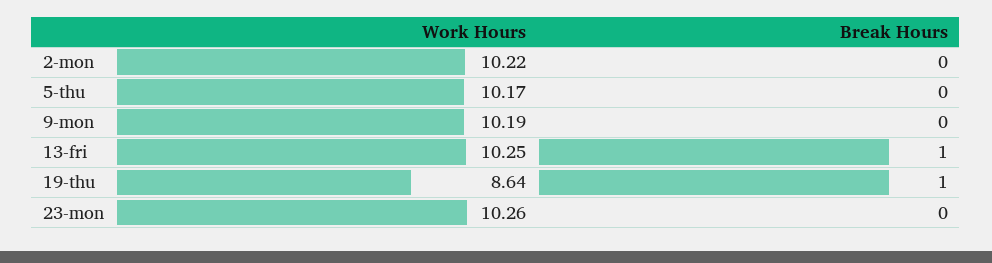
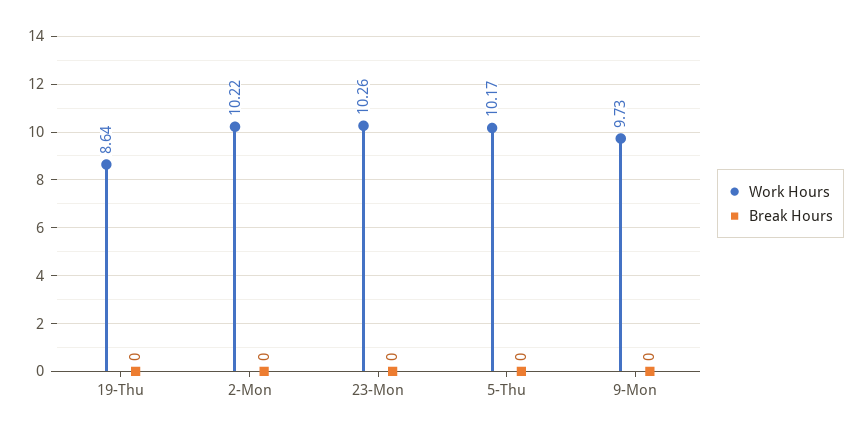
Work Hours, 9-mon: 10.19 -> 9.73
Work Hours, 13-fri: 10.25 -> none
Break Hours, 13-fri: 1 -> none
Break Hours, 19-thu: 1 -> 0

